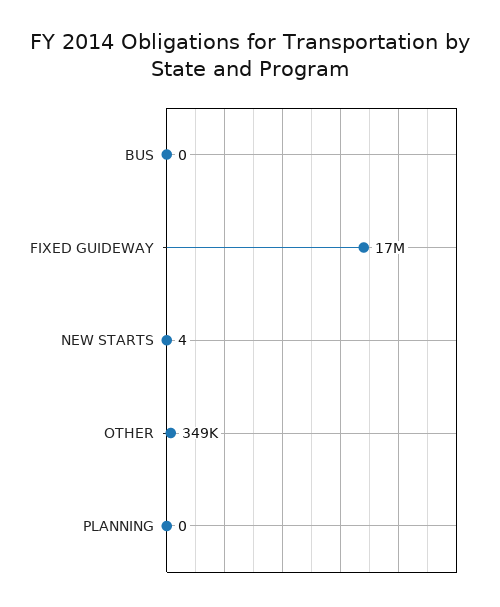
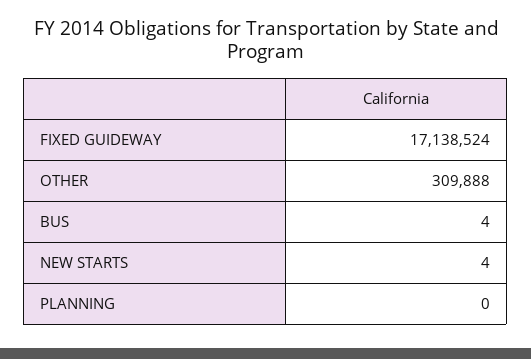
BUS: 0 -> 4
OTHER: 349000 -> 309888

